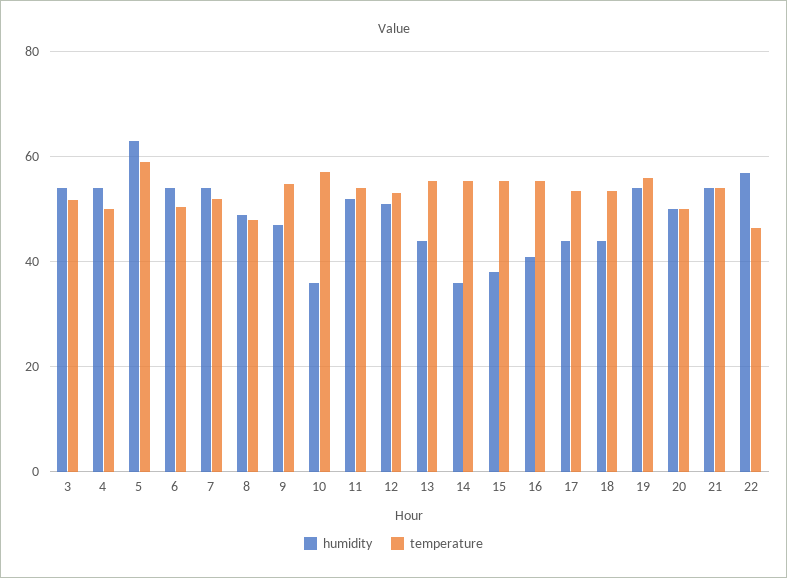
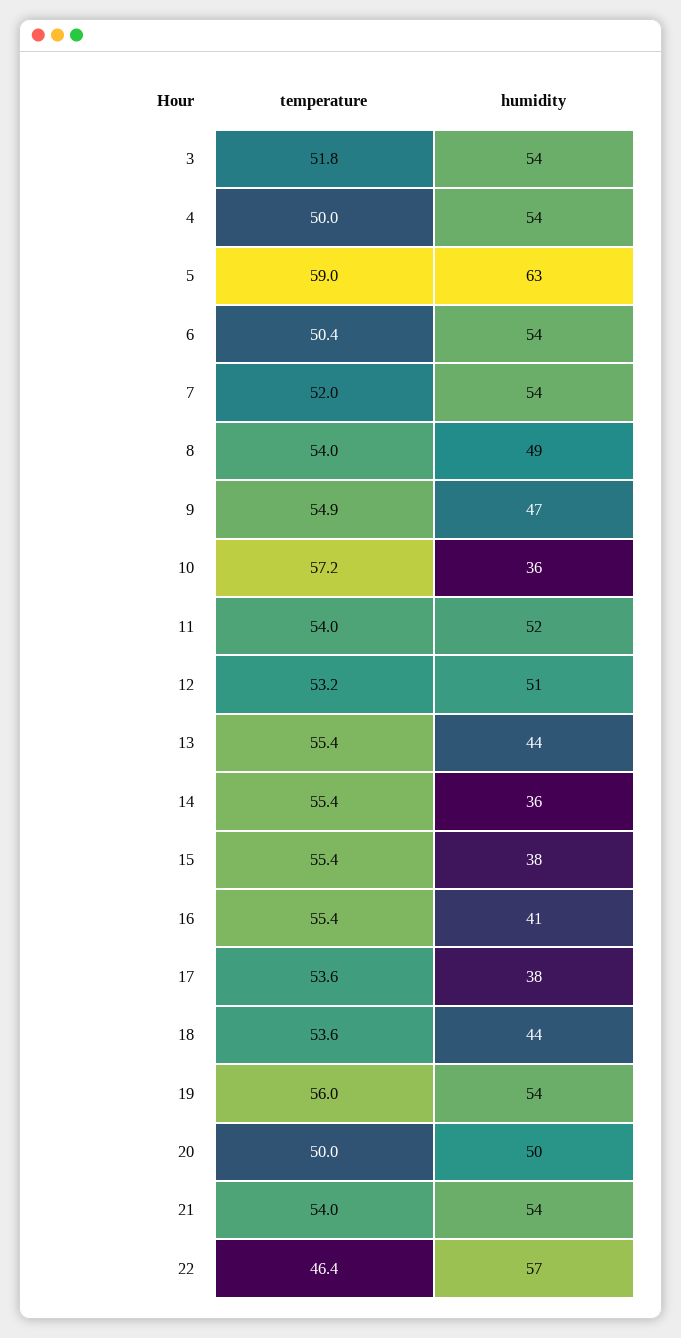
temperature, 8: 48 -> 54
humidity, 17: 44 -> 38

